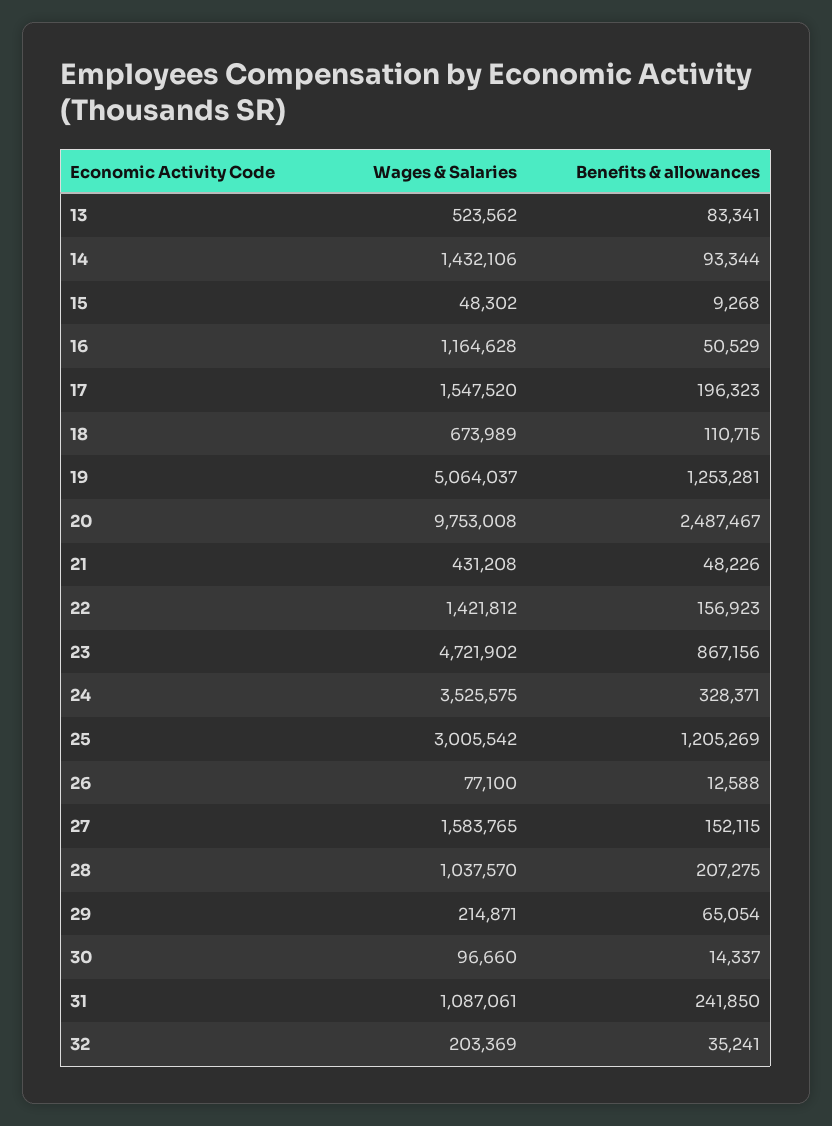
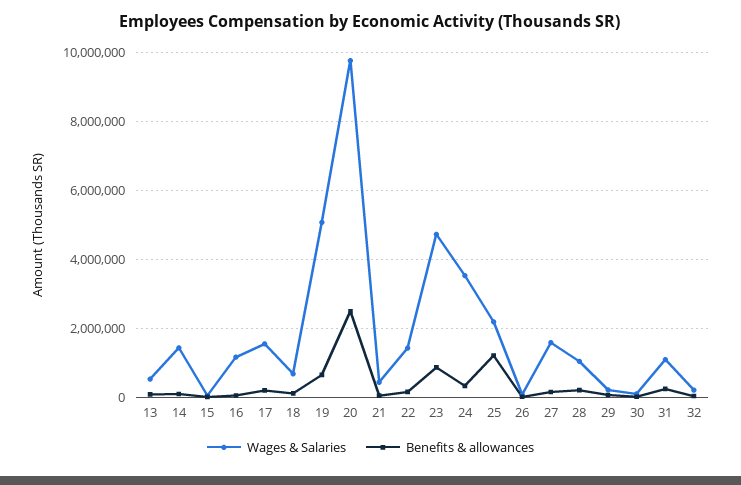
Benefits & allowances, 19: 1253281 -> 600000
Wages & Salaries, 25: 3005542 -> 2200000

